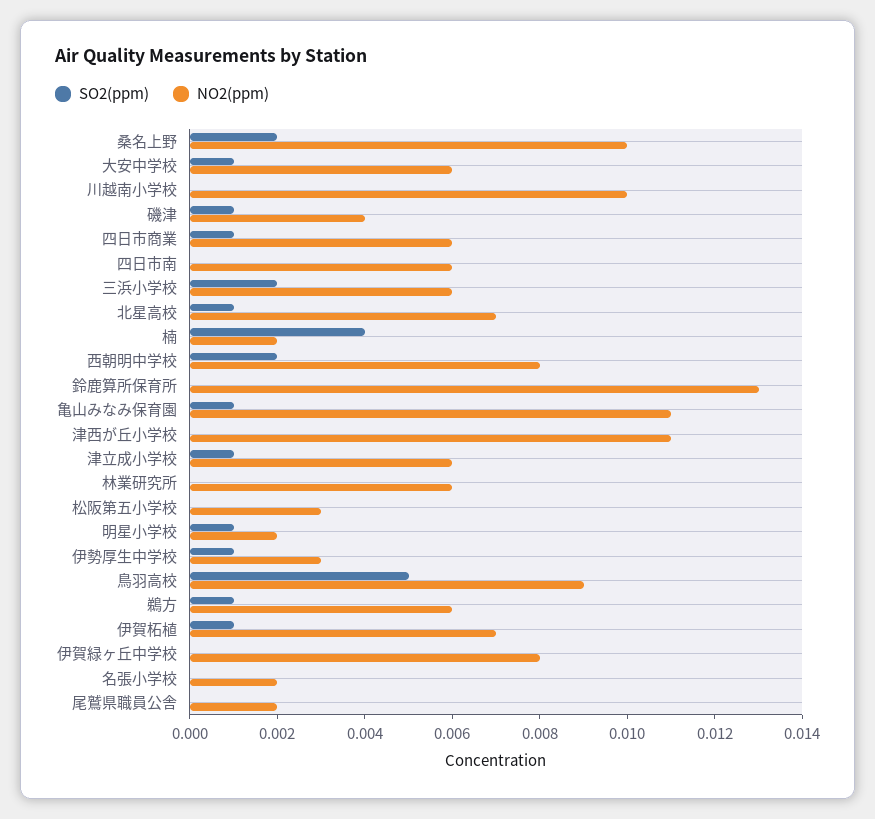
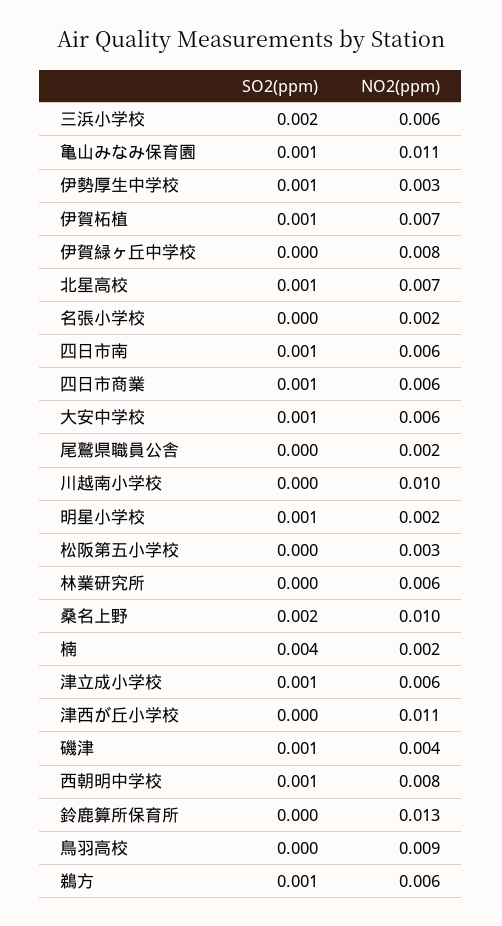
SO2(ppm), 四日市南: 0 -> 0.001
SO2(ppm), 西朝明中学校: 0.002 -> 0.001
SO2(ppm), 鳥羽高校: 0.005 -> 0

